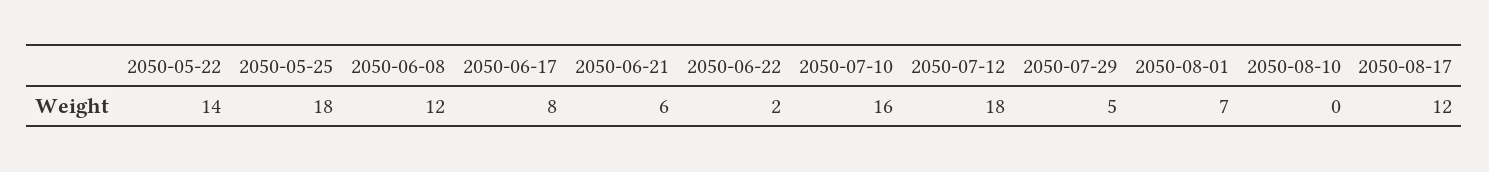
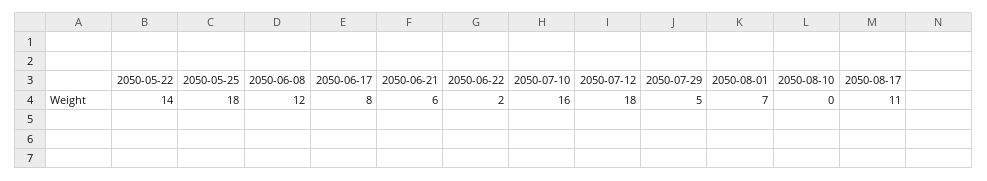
2050-08-17: 12 -> 11

